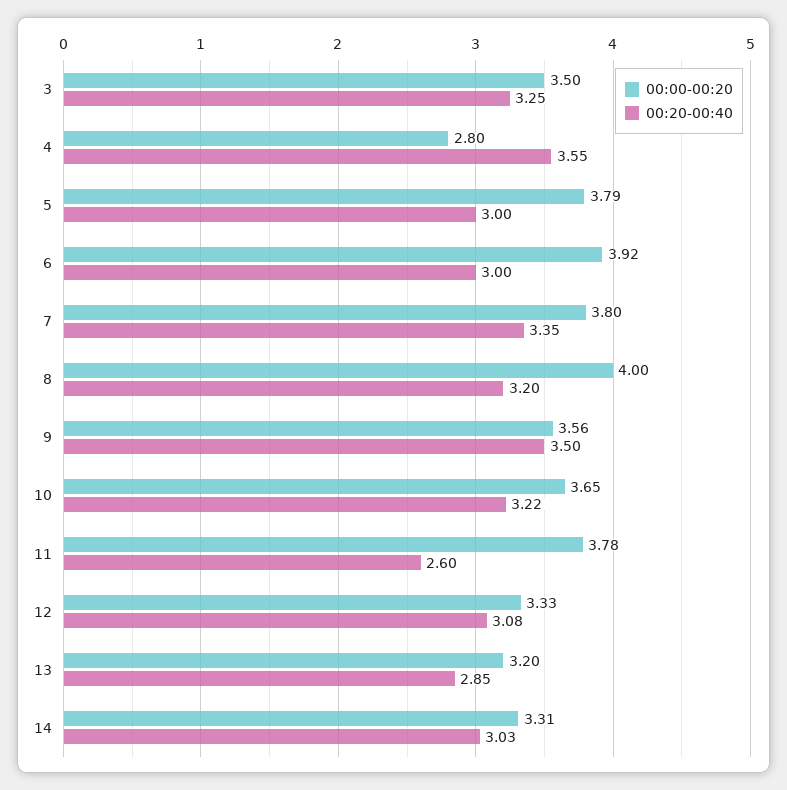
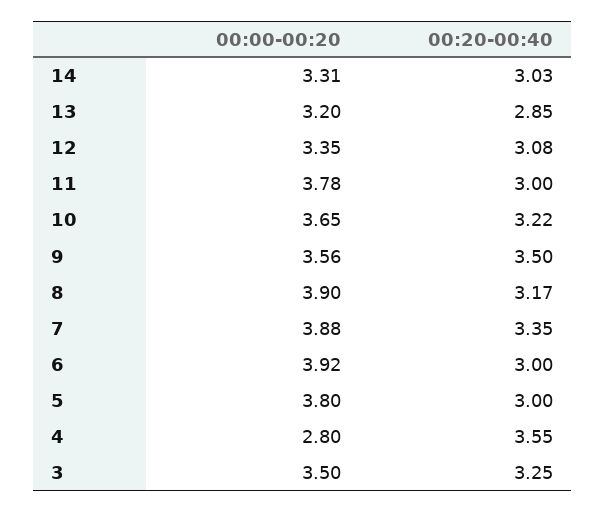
00:00-00:20, 5: 3.79 -> 3.8
00:00-00:20, 7: 3.8 -> 3.88
00:00-00:20, 8: 4 -> 3.9
00:20-00:40, 8: 3.2 -> 3.17
00:20-00:40, 11: 2.6 -> 3
00:00-00:20, 12: 3.33 -> 3.35

